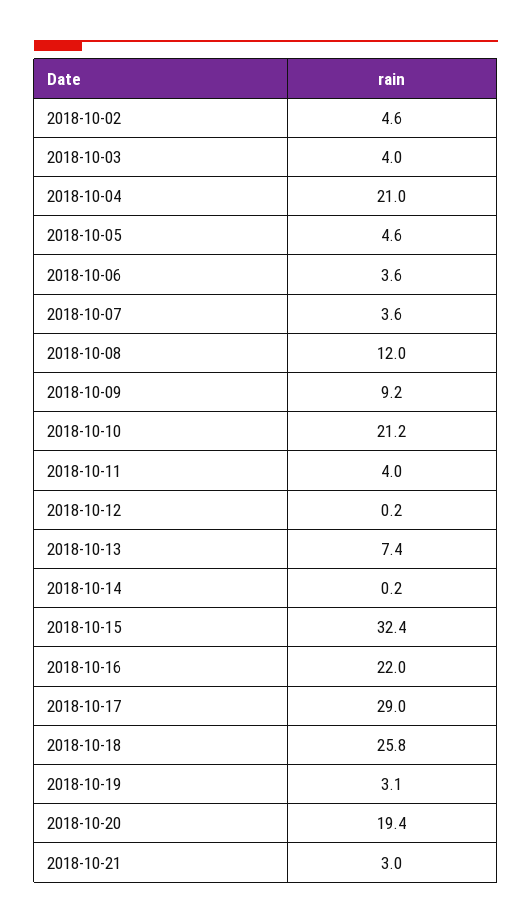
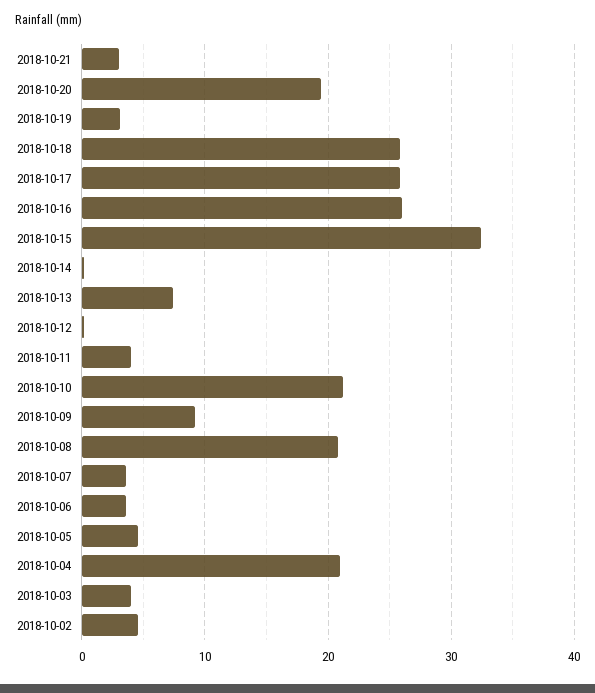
2018-10-08: 12 -> 21
2018-10-16: 22 -> 26
2018-10-17: 29 -> 26

